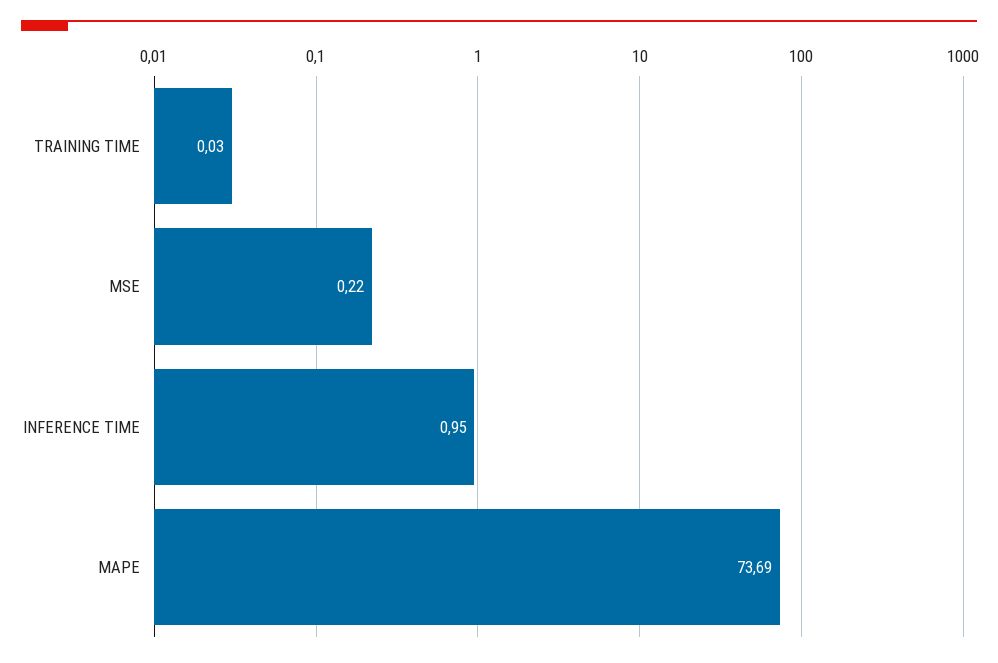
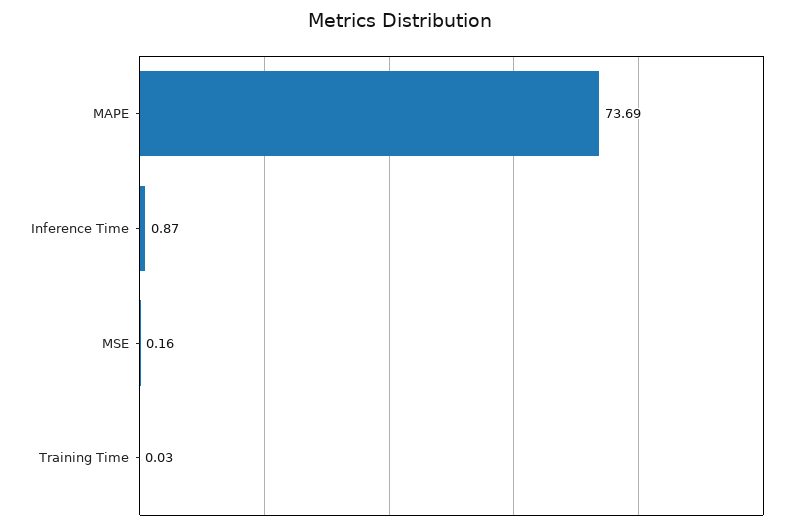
MSE: 0.22 -> 0.16
INFERENCE TIME: 0.95 -> 0.87

